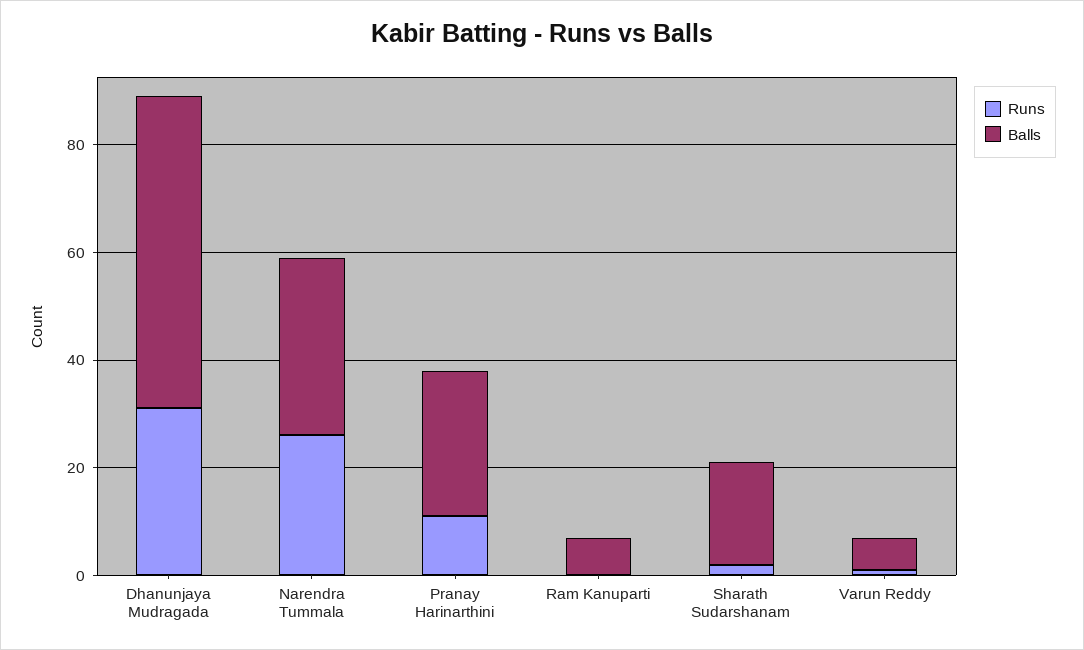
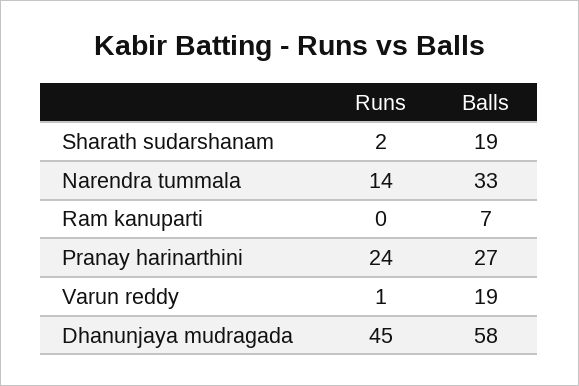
Runs, Dhanunjaya Mudragada: 30 -> 45
Runs, Narendra Tummala: 25 -> 14
Runs, Pranay Harinarthini: 10 -> 24
Balls, Varun Reddy: 5 -> 19

